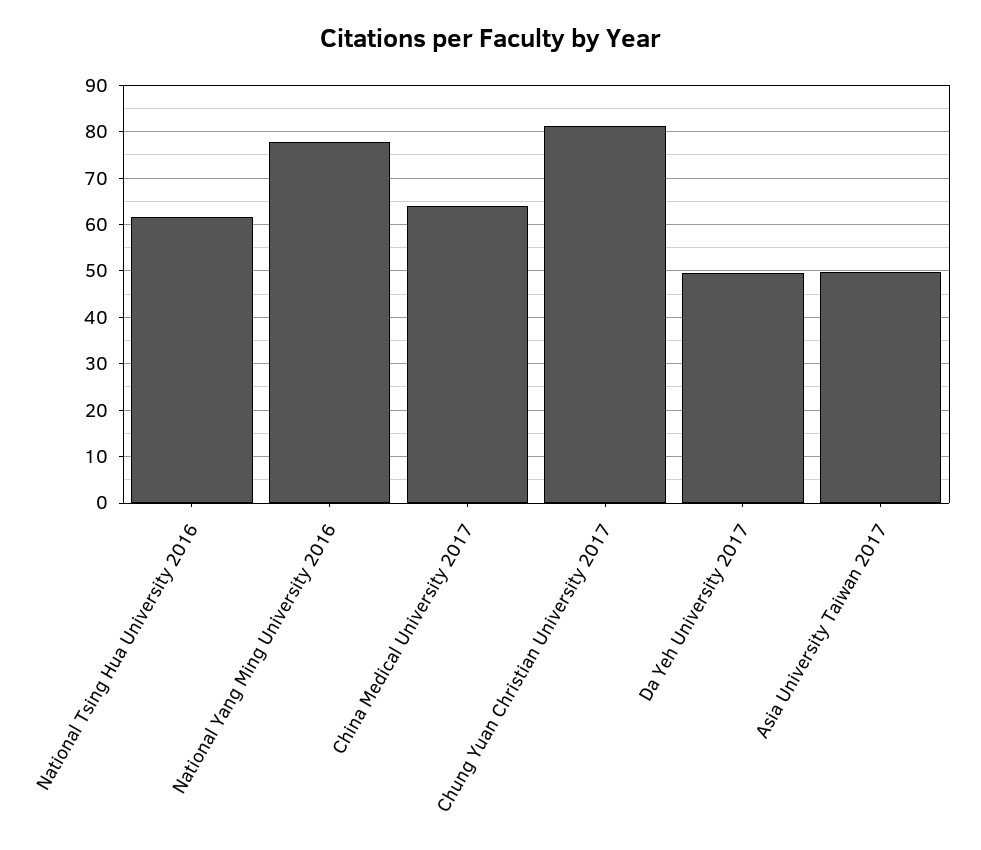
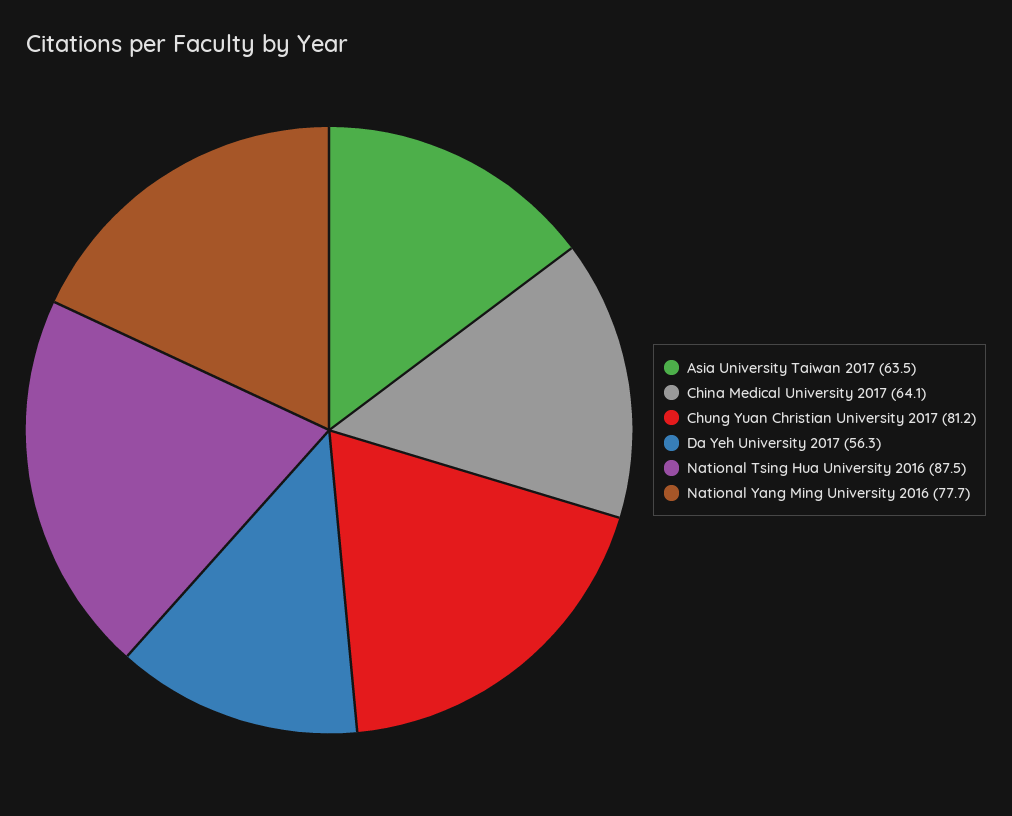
National Tsing Hua University 2016: 62 -> 87.5
Da Yeh University 2017: 50 -> 56.3
Asia University Taiwan 2017: 50 -> 63.5

